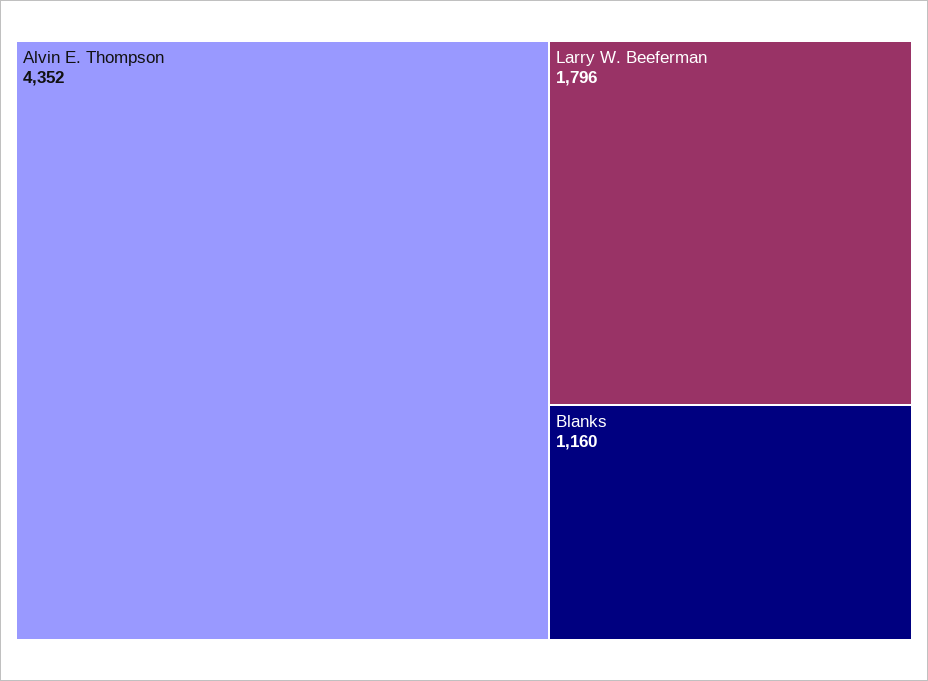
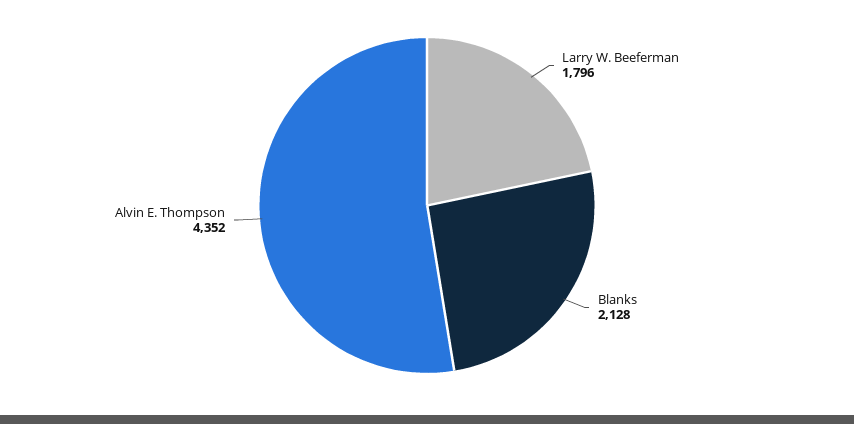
Blanks: 1160 -> 2128

